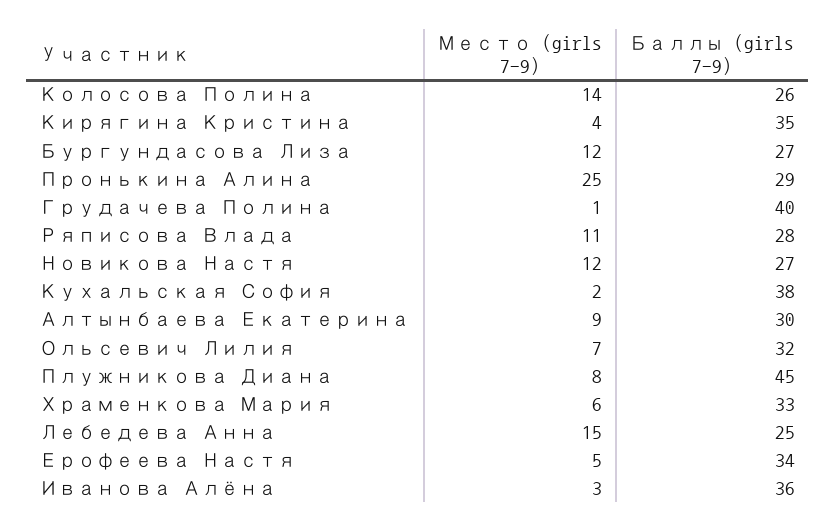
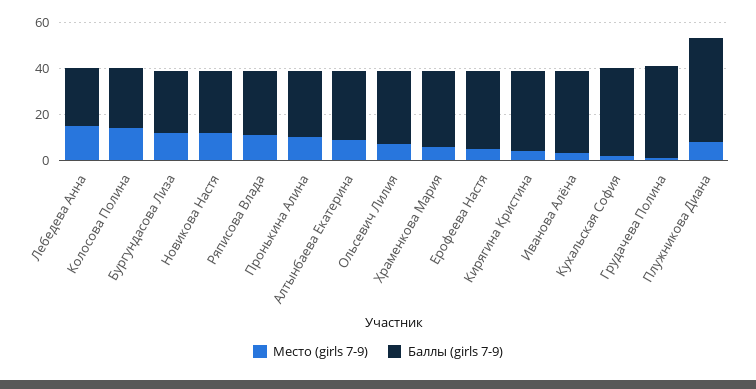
Место (girls 7-9), Пронькина Алина: 25 -> 10

